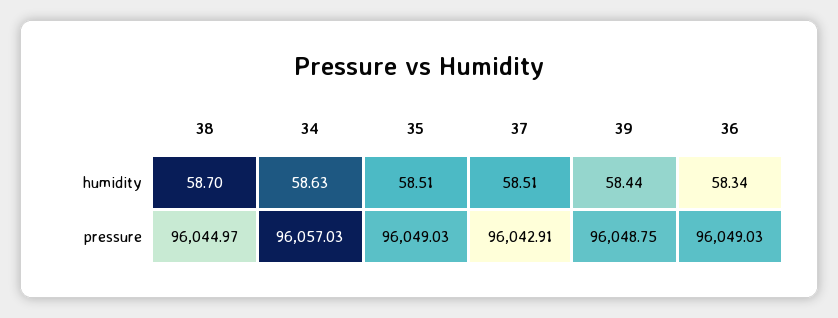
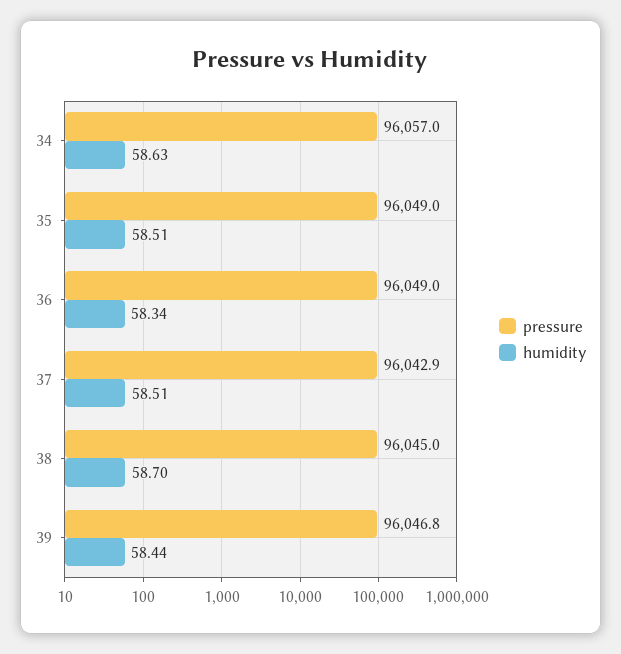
pressure, 39: 96048.75 -> 96046.8

